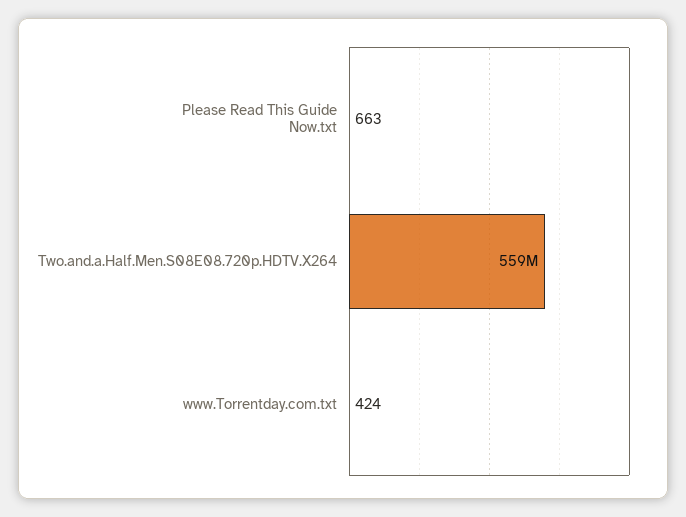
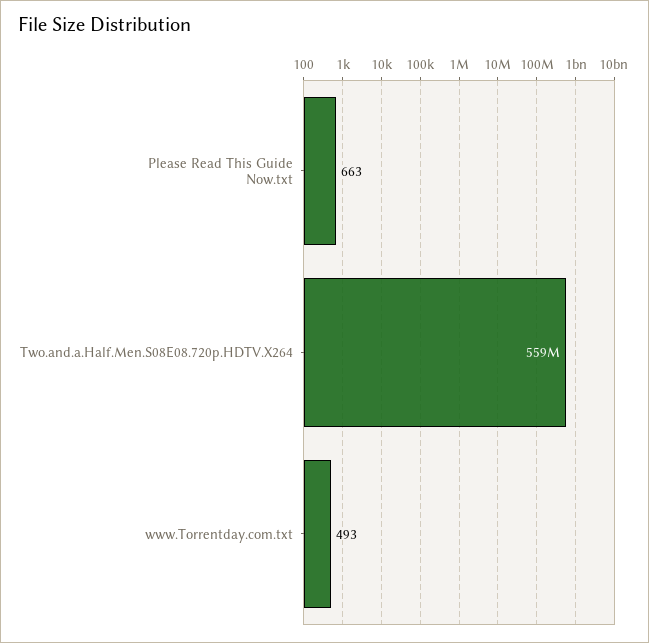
www.Torrentday.com.txt: 424 -> 493

